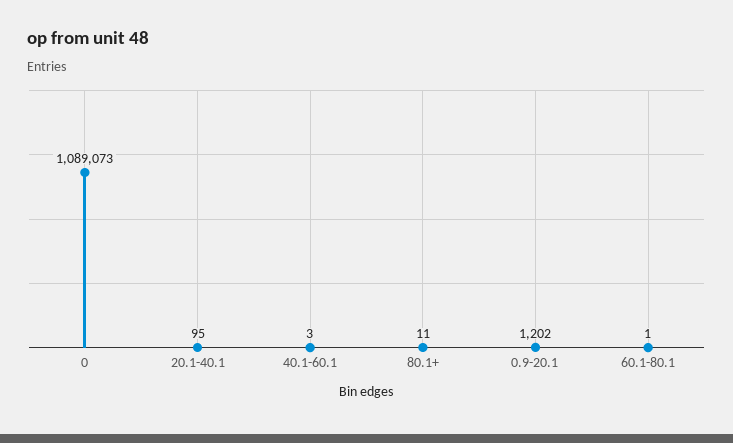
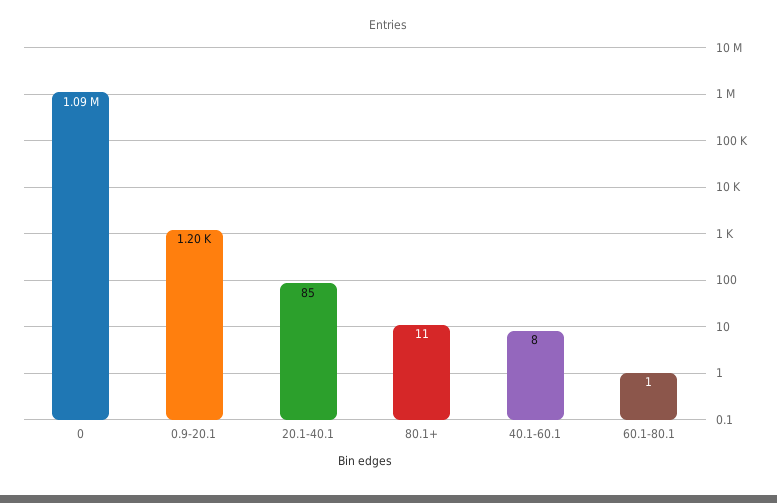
20.1-40.1: 95 -> 85
40.1-60.1: 3 -> 8

